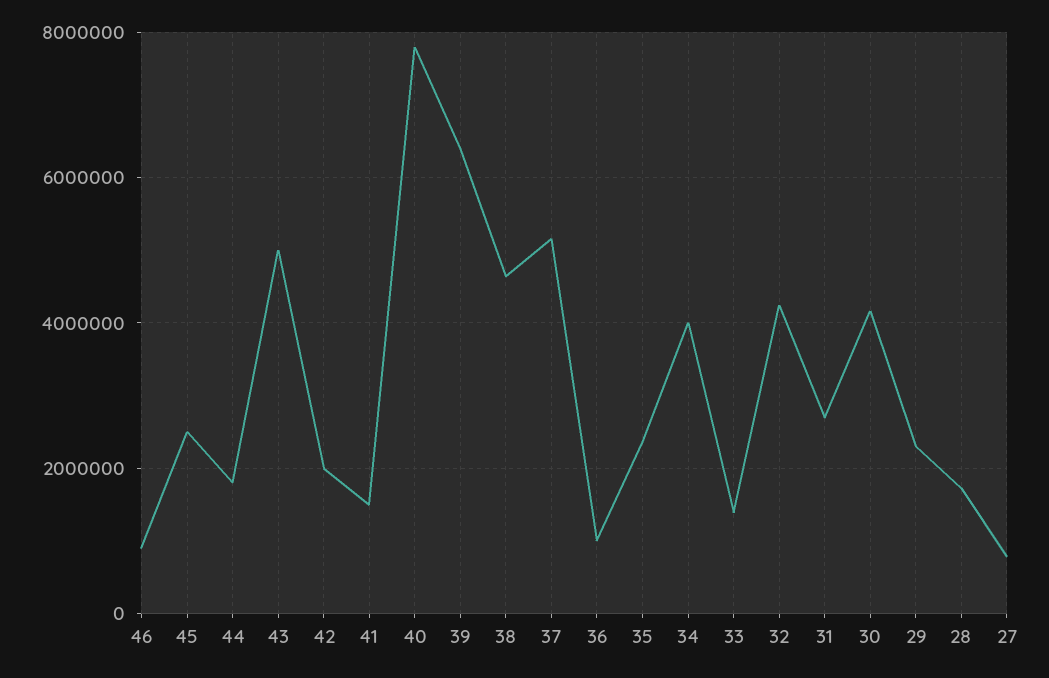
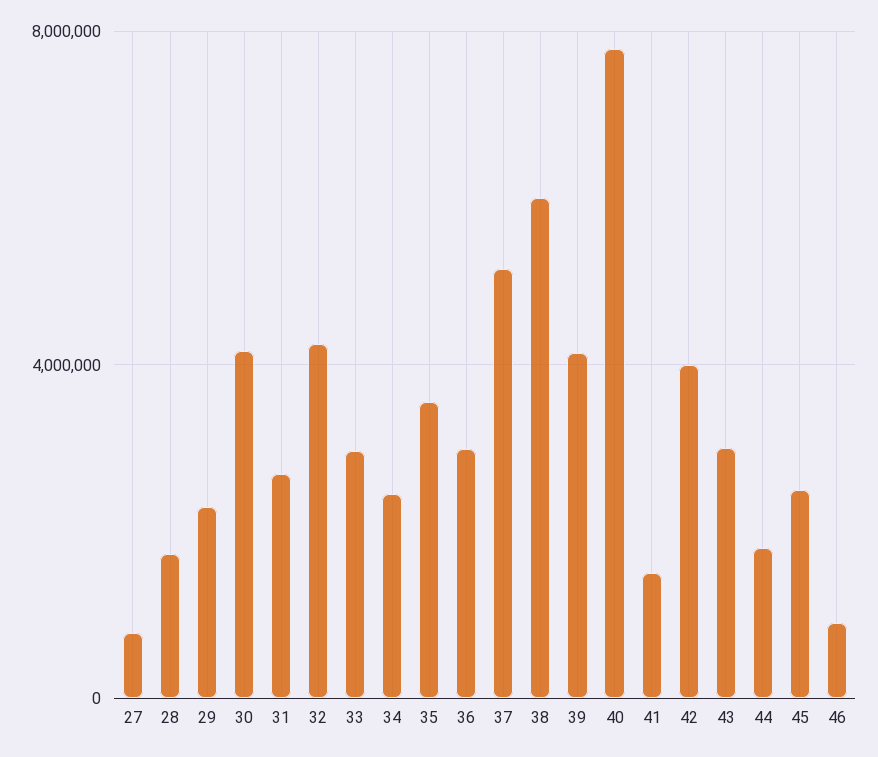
43: 5000000 -> 3000000
42: 2000000 -> 4000000
39: 6400000 -> 4000000
38: 4600000 -> 6000000
36: 1000000 -> 3000000
35: 2400000 -> 3500000
34: 4000000 -> 2500000
33: 1400000 -> 3000000

